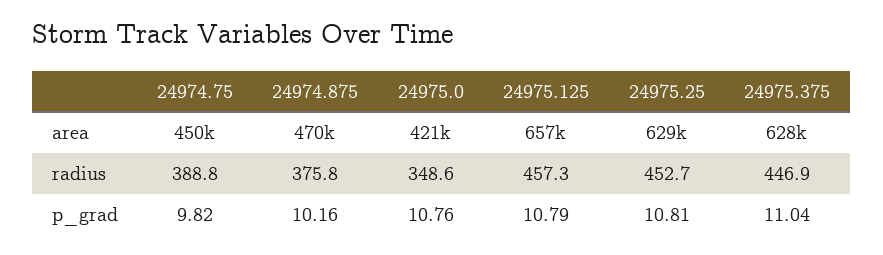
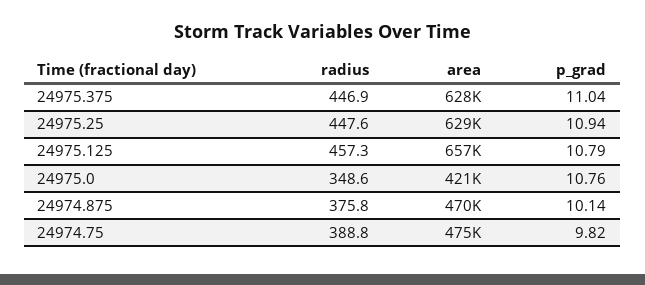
24974.75, area: 450000 -> 475000
24975.25, radius: 452.7 -> 447.6
24974.875, p_grad: 10.16 -> 10.14
24975.25, p_grad: 10.81 -> 10.94

